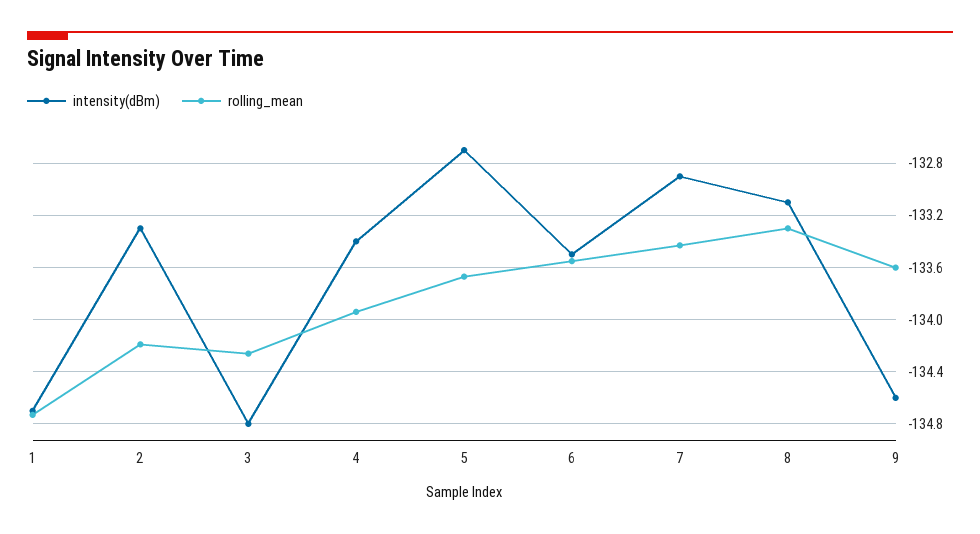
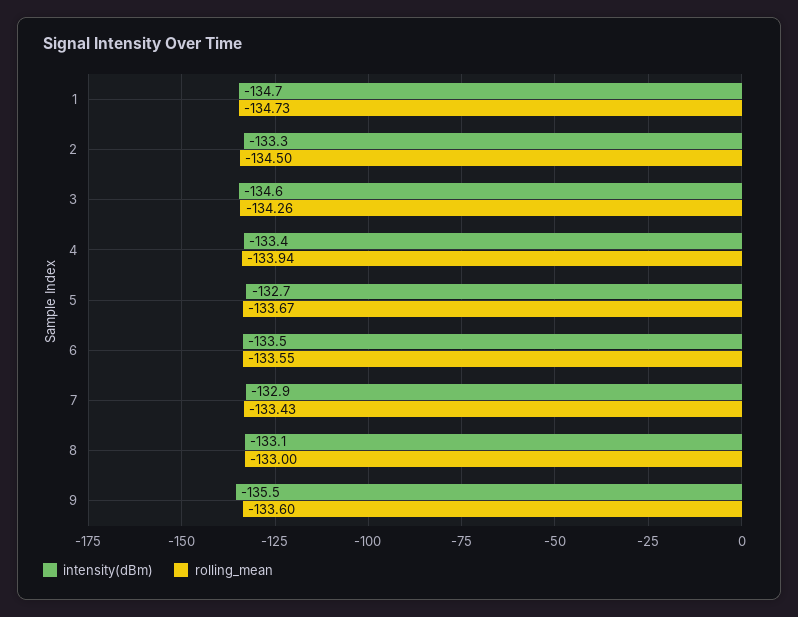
rolling_mean, 2: -134.2 -> -134.5
intensity(dBm), 3: -134.8 -> -134.6
rolling_mean, 8: -133.3 -> -133
intensity(dBm), 9: -134.6 -> -135.5

